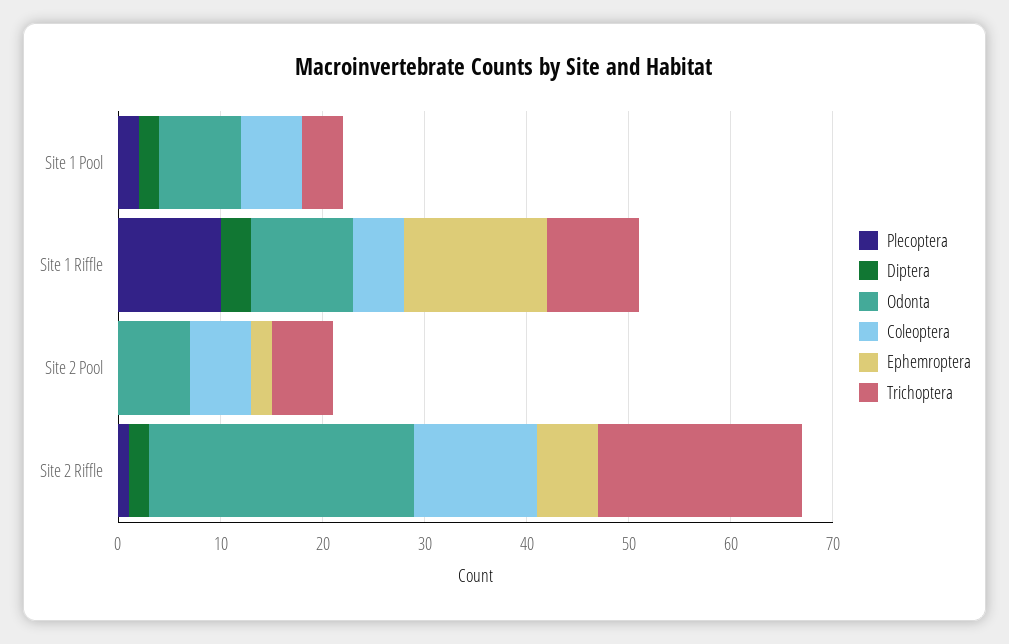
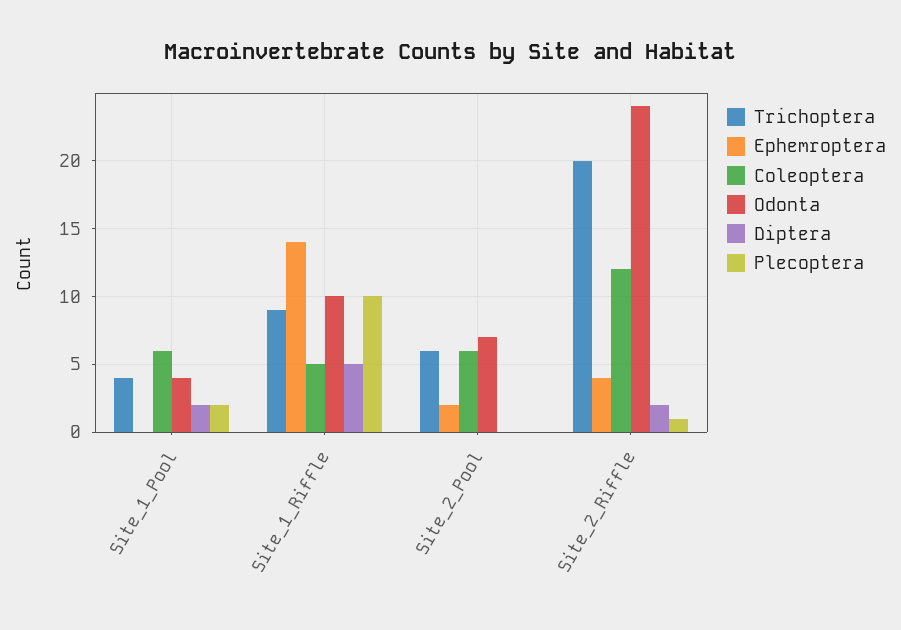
Odonta, Site 1 Pool: 8 -> 4
Diptera, Site 1 Riffle: 3 -> 5
Odonta, Site 2 Riffle: 26 -> 24
Ephemroptera, Site 2 Riffle: 6 -> 4

